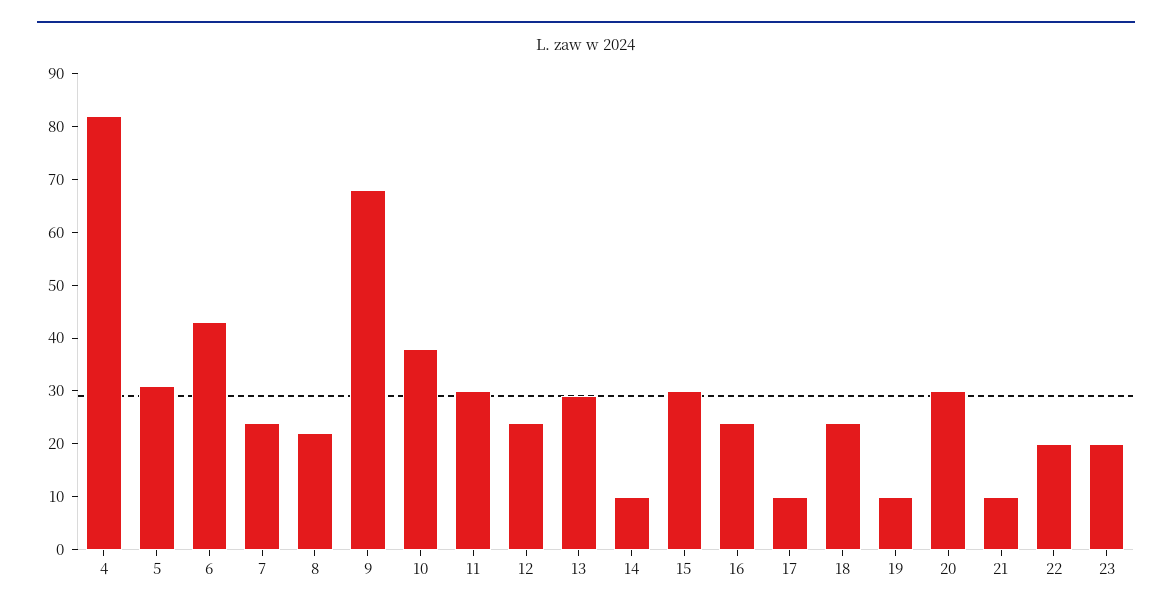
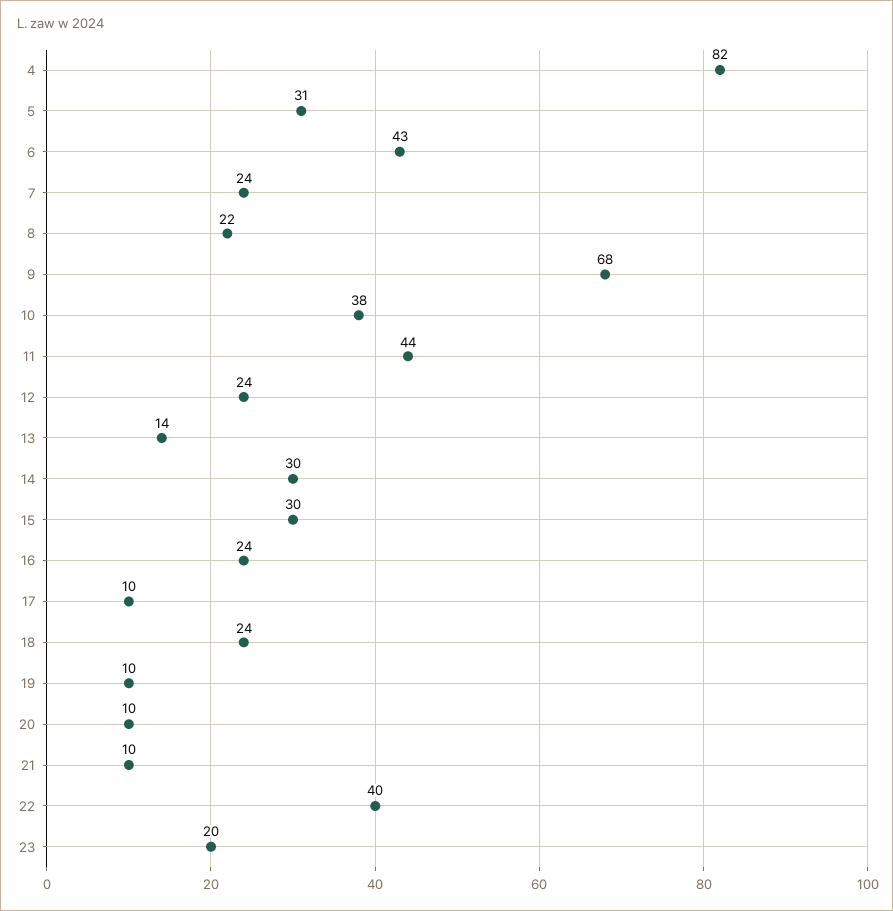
11: 30 -> 44
13: 30 -> 14
14: 10 -> 30
20: 30 -> 10
22: 20 -> 40

